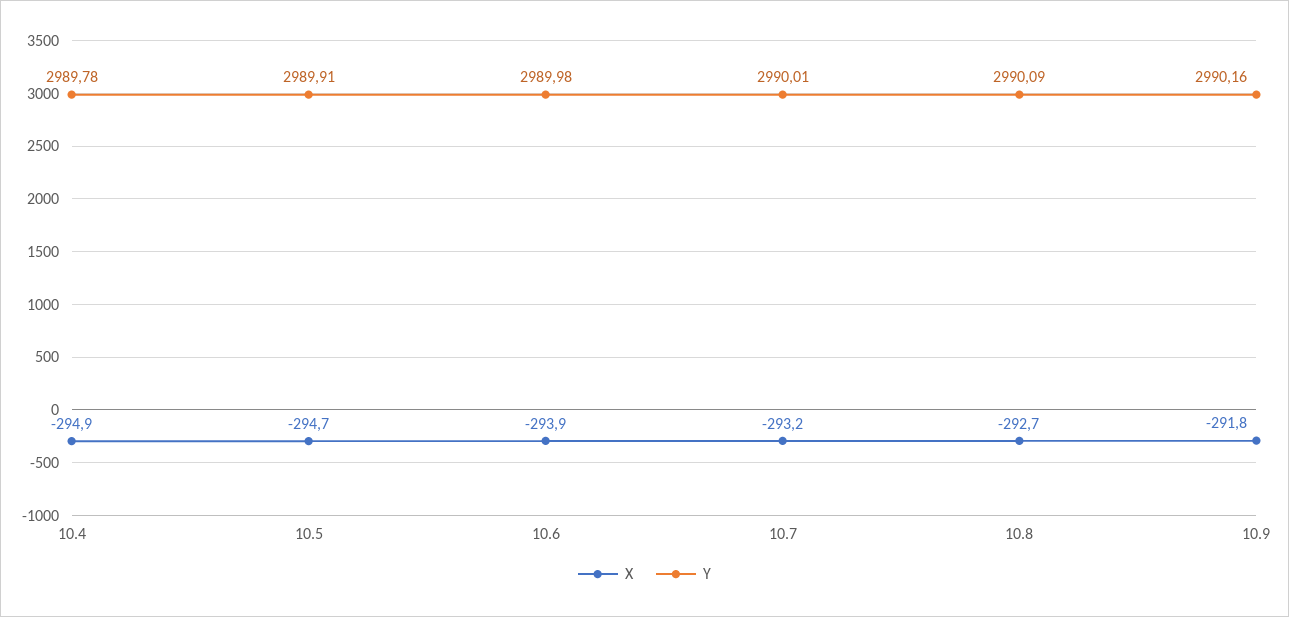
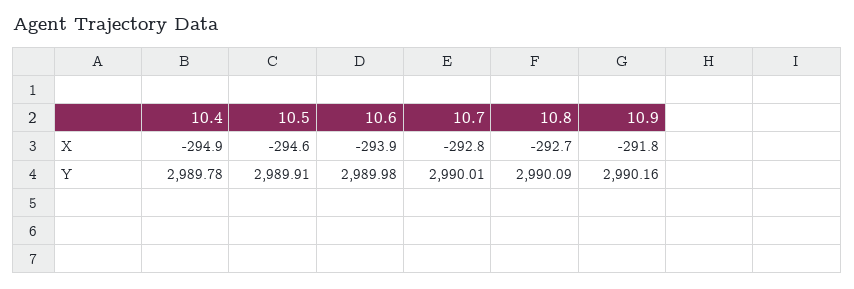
X, 10.5: -294.7 -> -294.6
X, 10.7: -293.2 -> -292.8

